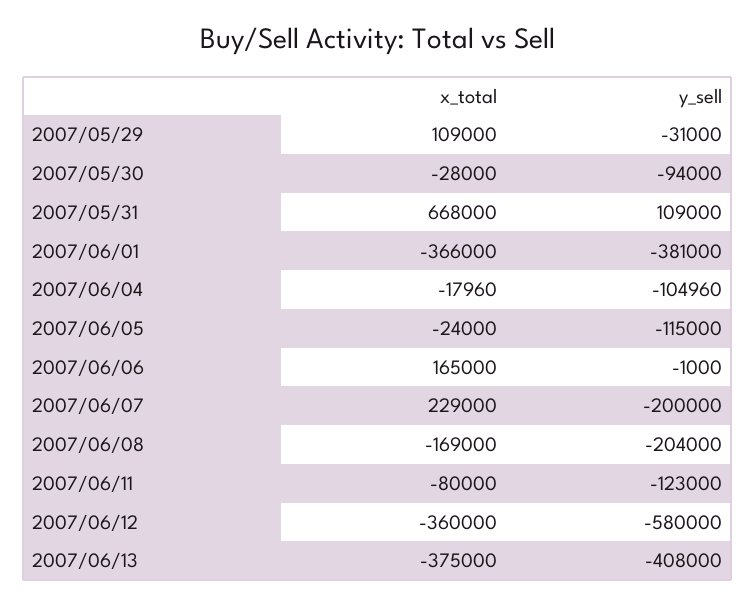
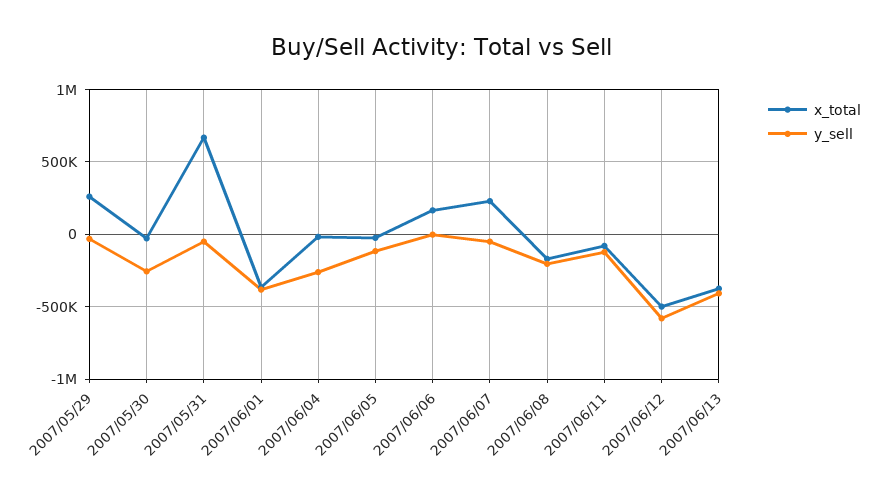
x_total, 2007/05/29: 109000 -> 250000
y_sell, 2007/05/30: -94000 -> -250000
y_sell, 2007/05/31: 109000 -> -50000
y_sell, 2007/06/04: -104960 -> -250000
y_sell, 2007/06/07: -200000 -> -50000
x_total, 2007/06/12: -360000 -> -500000

